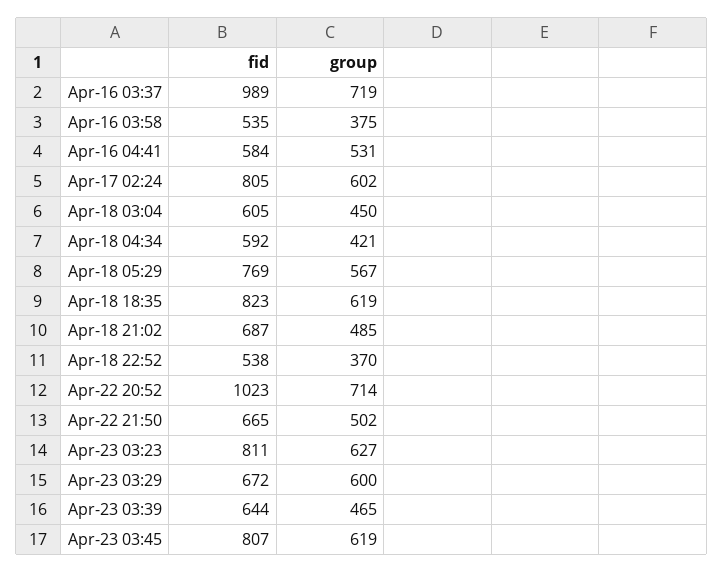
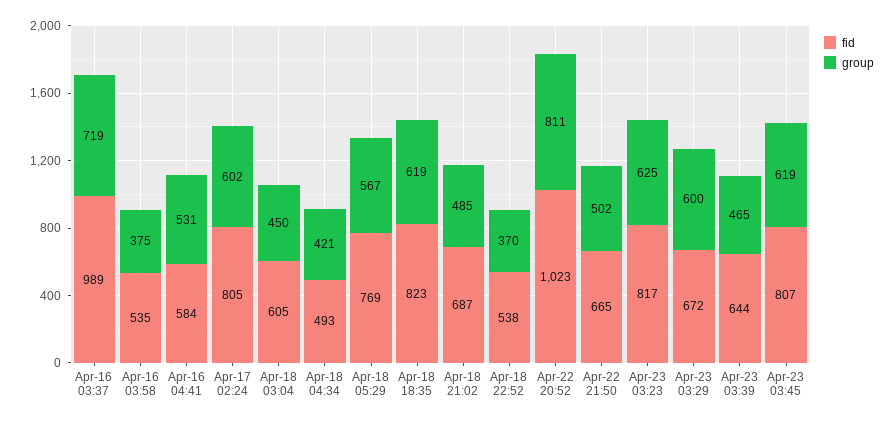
fid, Apr-18 04:34: 592 -> 493
group, Apr-22 20:52: 714 -> 811
fid, Apr-23 03:23: 811 -> 817
group, Apr-23 03:23: 627 -> 625

